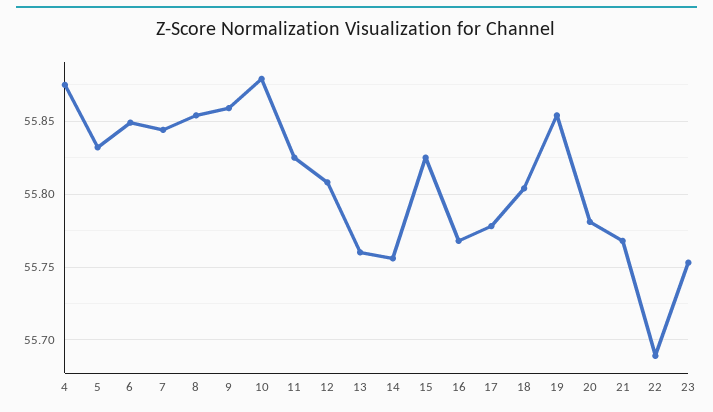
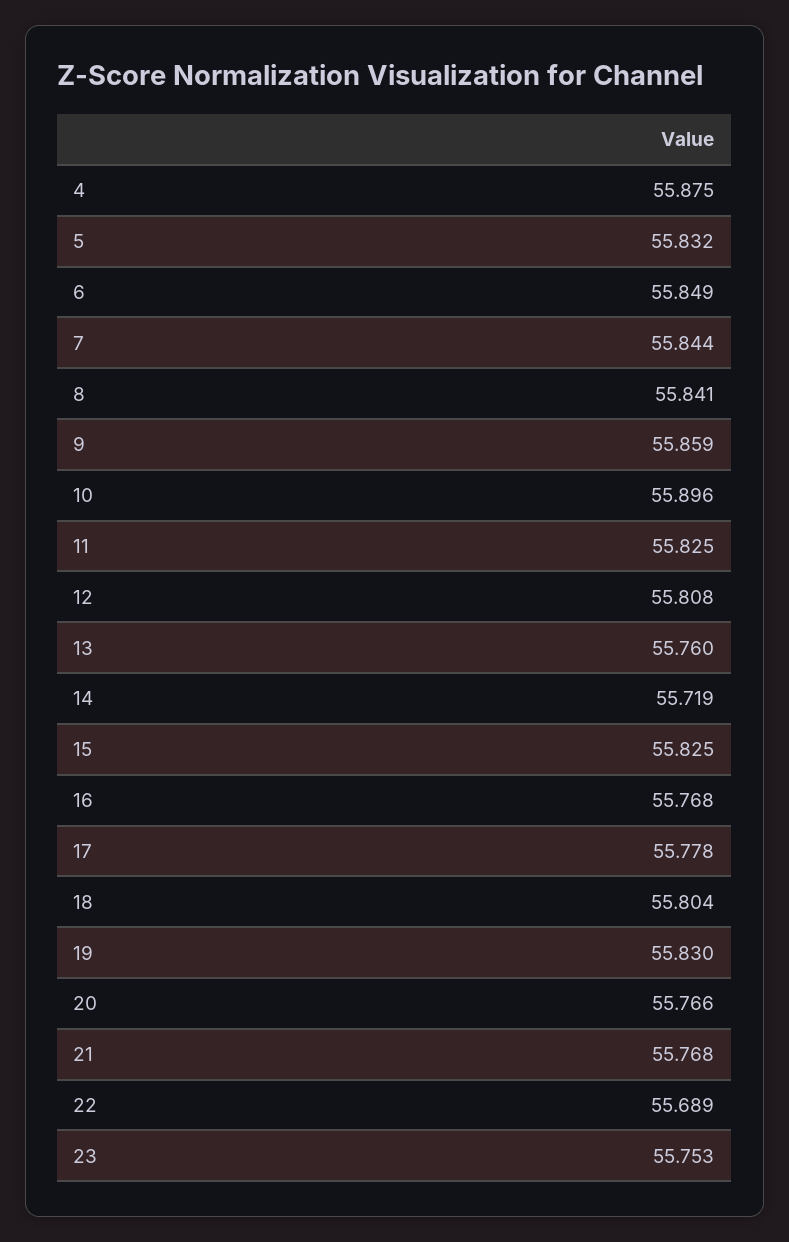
8: 55.855 -> 55.841
10: 55.88 -> 55.896
14: 55.755 -> 55.719
19: 55.855 -> 55.83
20: 55.78 -> 55.766

